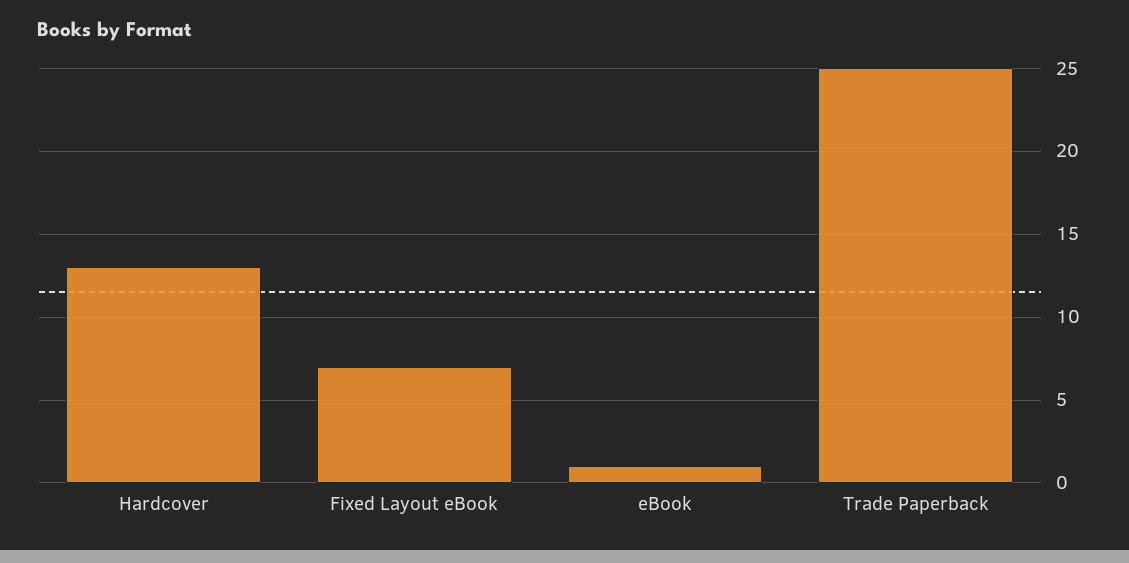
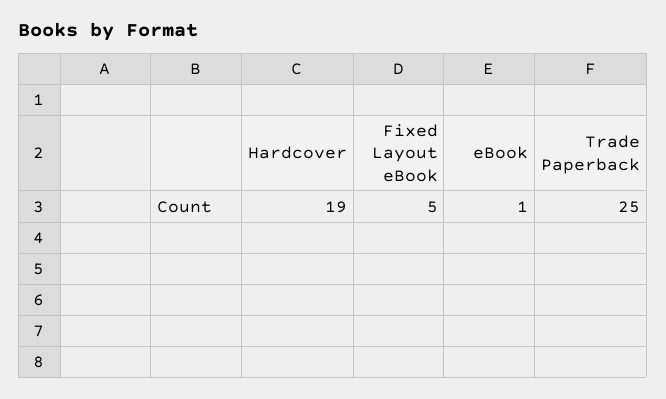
Hardcover: 13 -> 19
Fixed Layout eBook: 7 -> 5

